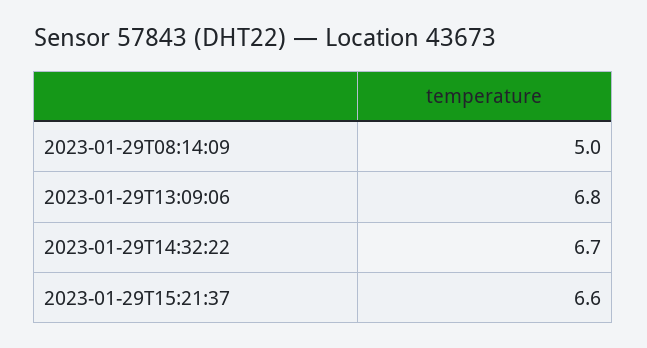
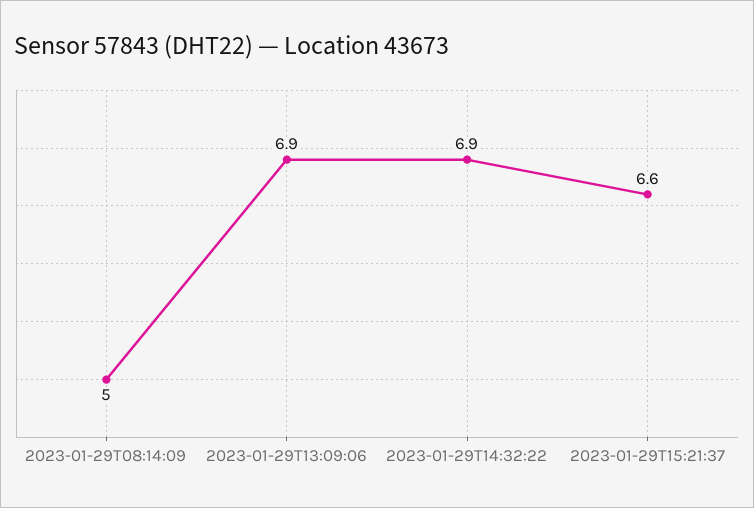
2023-01-29T13:09:06: 6.8 -> 6.9
2023-01-29T14:32:22: 6.7 -> 6.9

